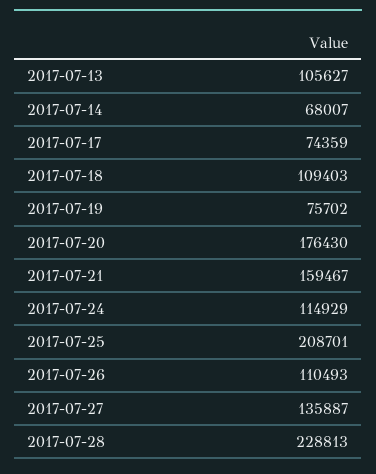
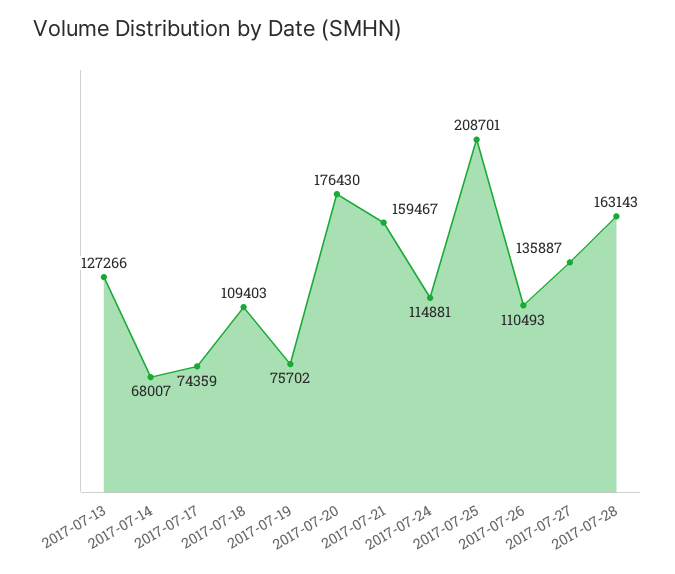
2017-07-13: 105627 -> 127266
2017-07-24: 114929 -> 114881
2017-07-28: 228813 -> 163143

